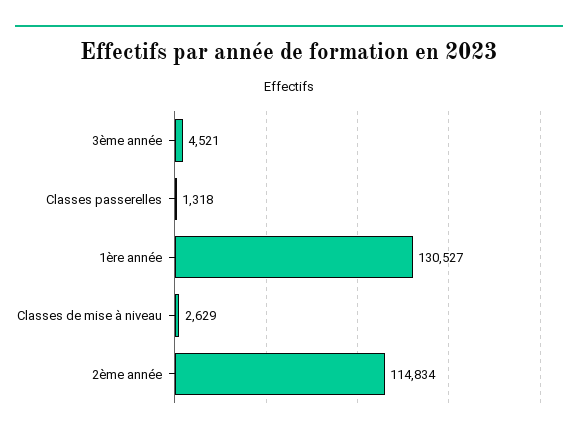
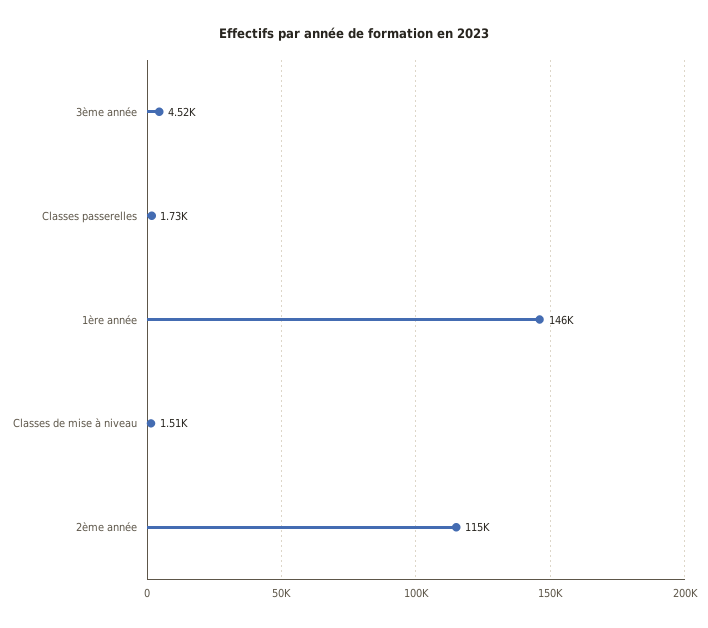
Classes passerelles: 1318 -> 1730
1ère année: 130527 -> 146000
Classes de mise à niveau: 2629 -> 1510

